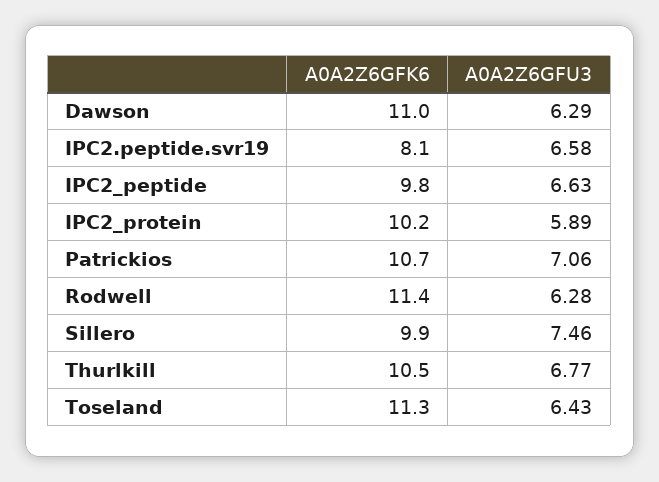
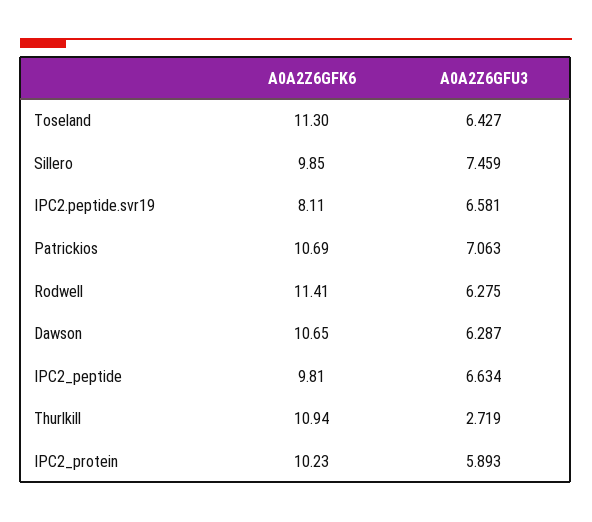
A0A2Z6GFK6, Dawson: 11 -> 10.65
A0A2Z6GFK6, Thurlkill: 10.5 -> 10.94
A0A2Z6GFU3, Thurlkill: 6.77 -> 2.719

